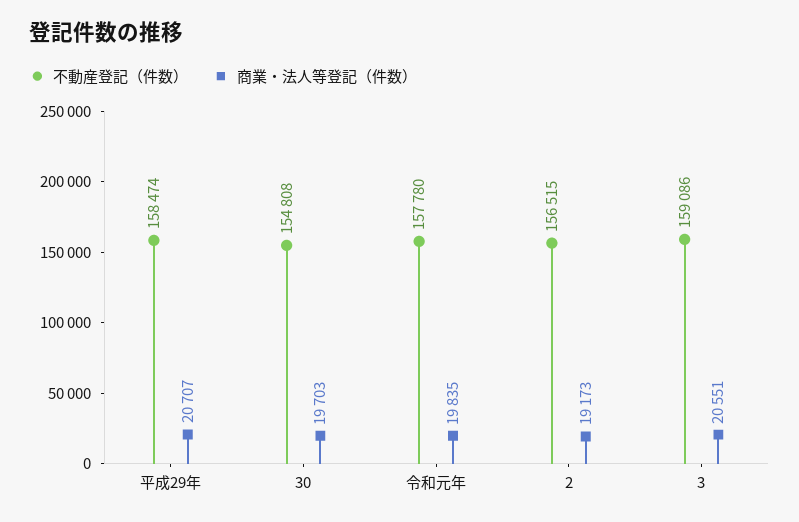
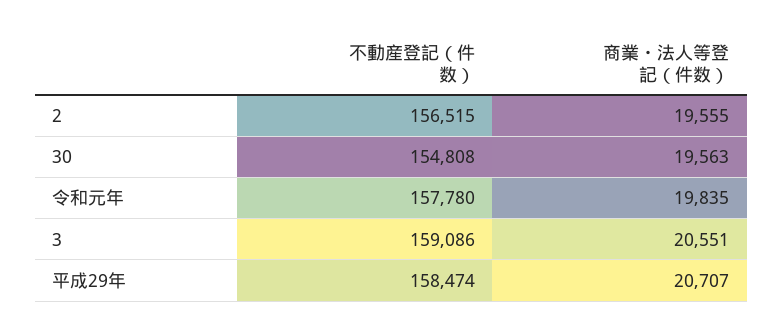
商業・法人等登記（件数）, 30: 19703 -> 19563
商業・法人等登記（件数）, 2: 19173 -> 19555

